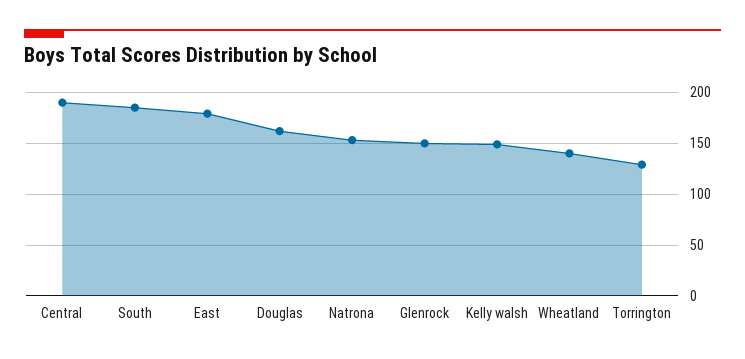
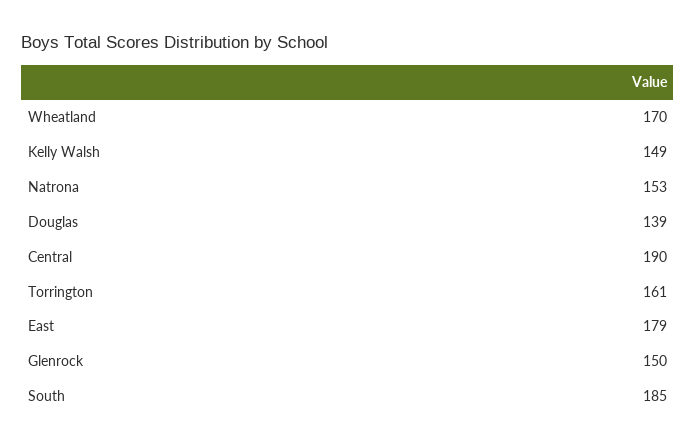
Douglas: 160 -> 139
Wheatland: 140 -> 170
Torrington: 130 -> 161

